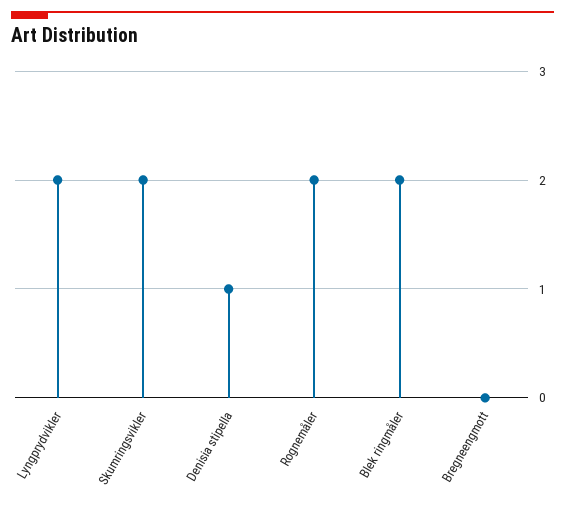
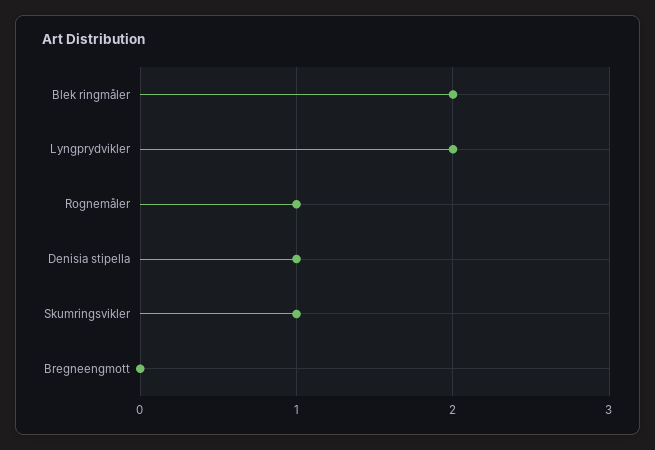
Skumringsvikler: 2 -> 1
Rognemåler: 2 -> 1

